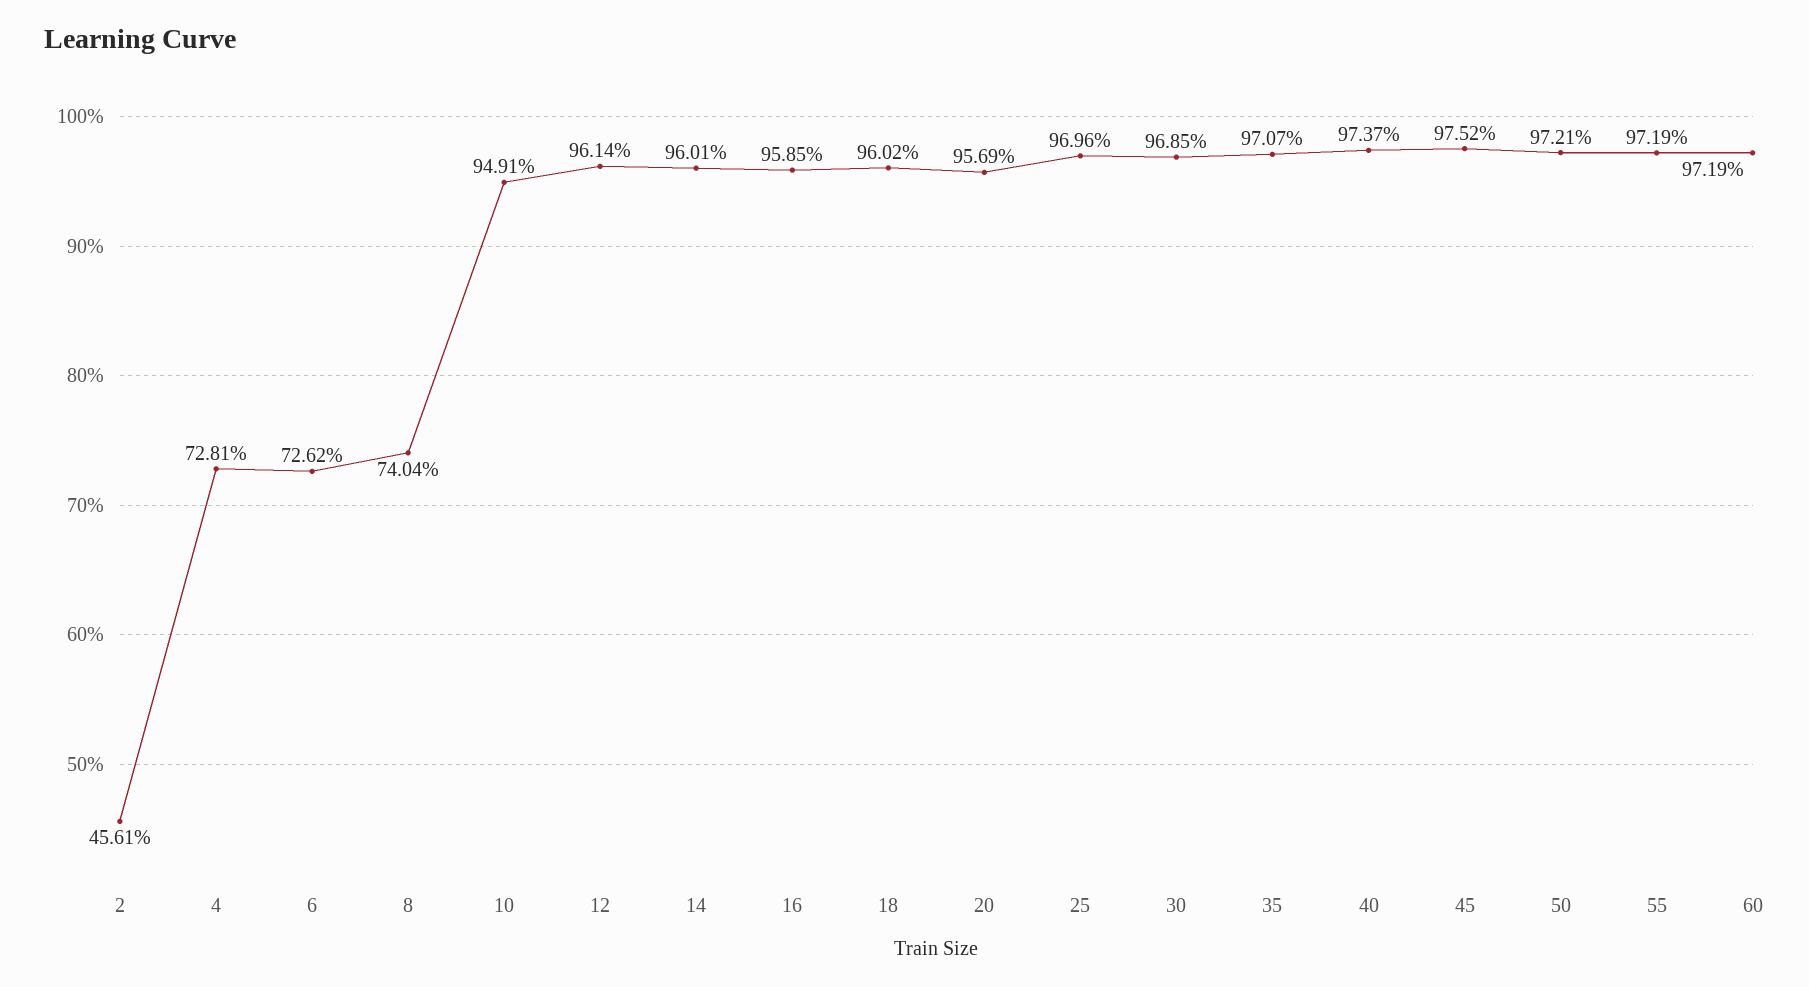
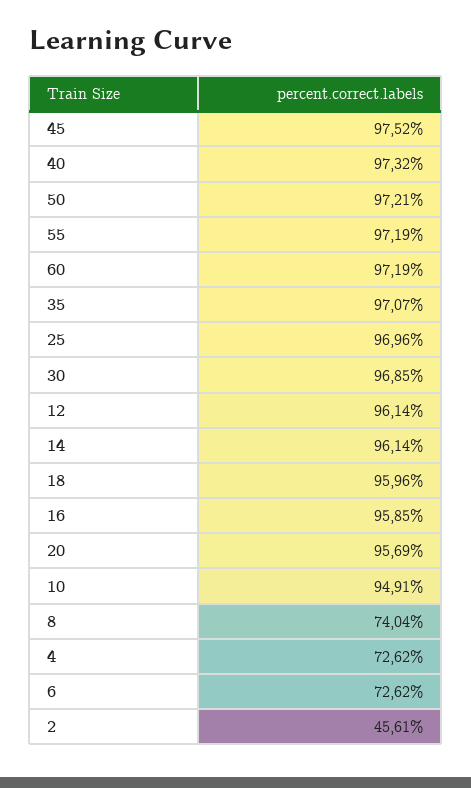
4: 72.81 -> 72.62
14: 96.01 -> 96.14
18: 96.02 -> 95.96
40: 97.37 -> 97.32

